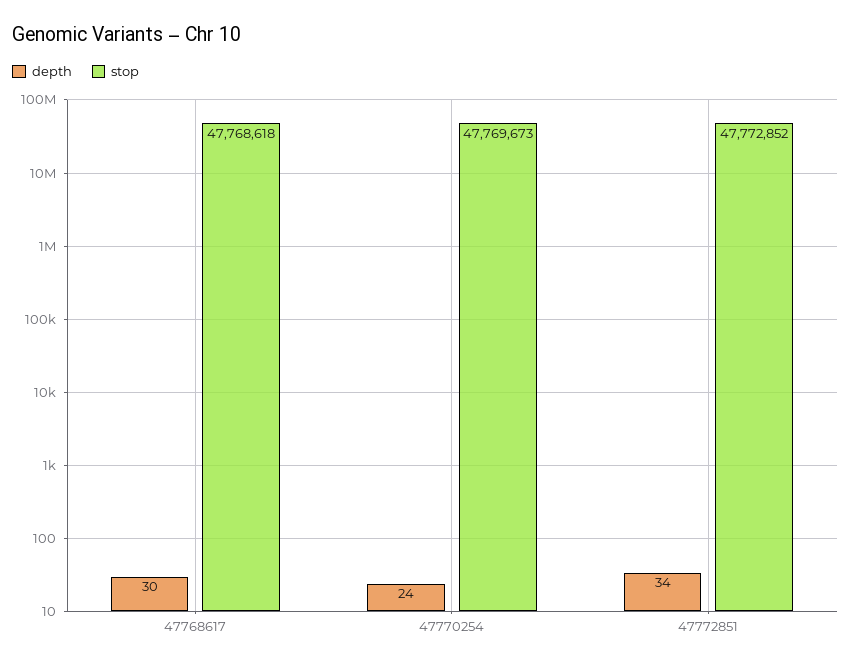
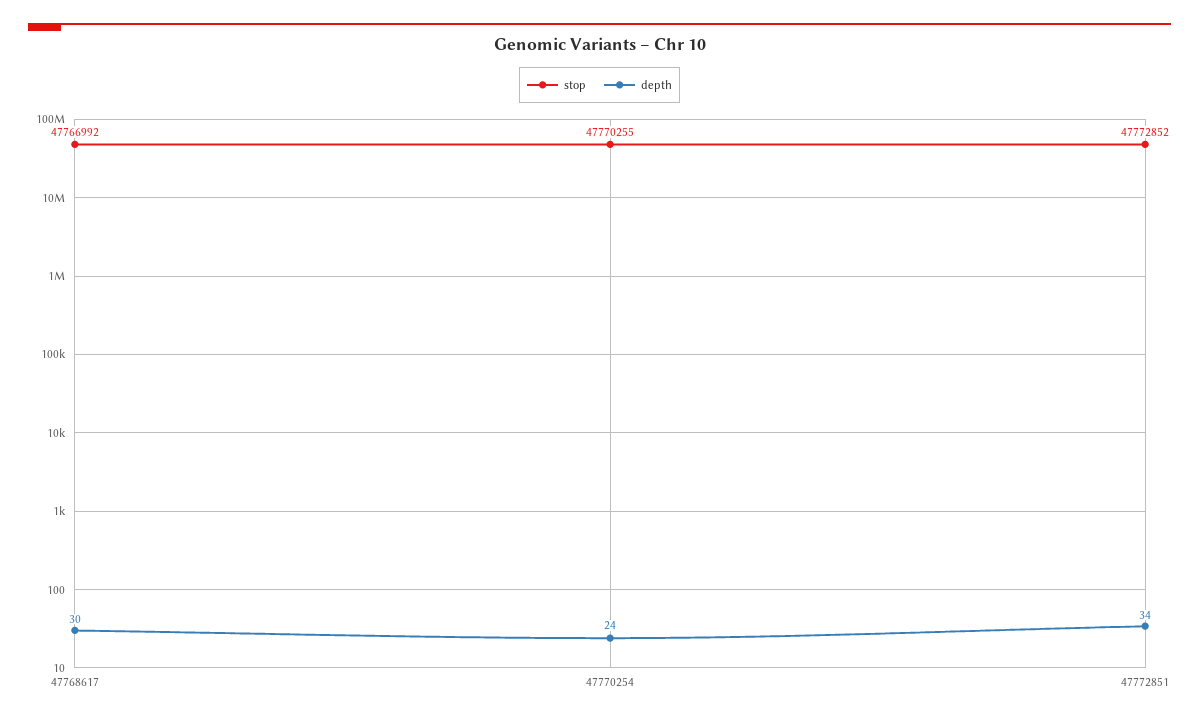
stop, 47768617: 47768618 -> 47766992
stop, 47770254: 47769673 -> 47770255

